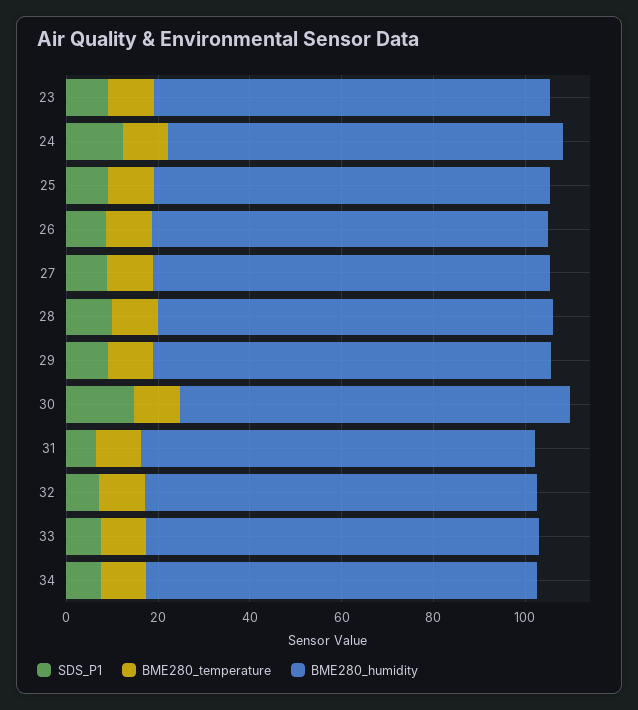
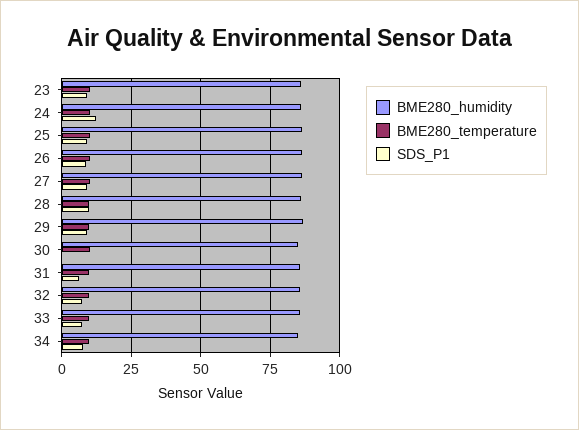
SDS_P1, 30: 15 -> 0

